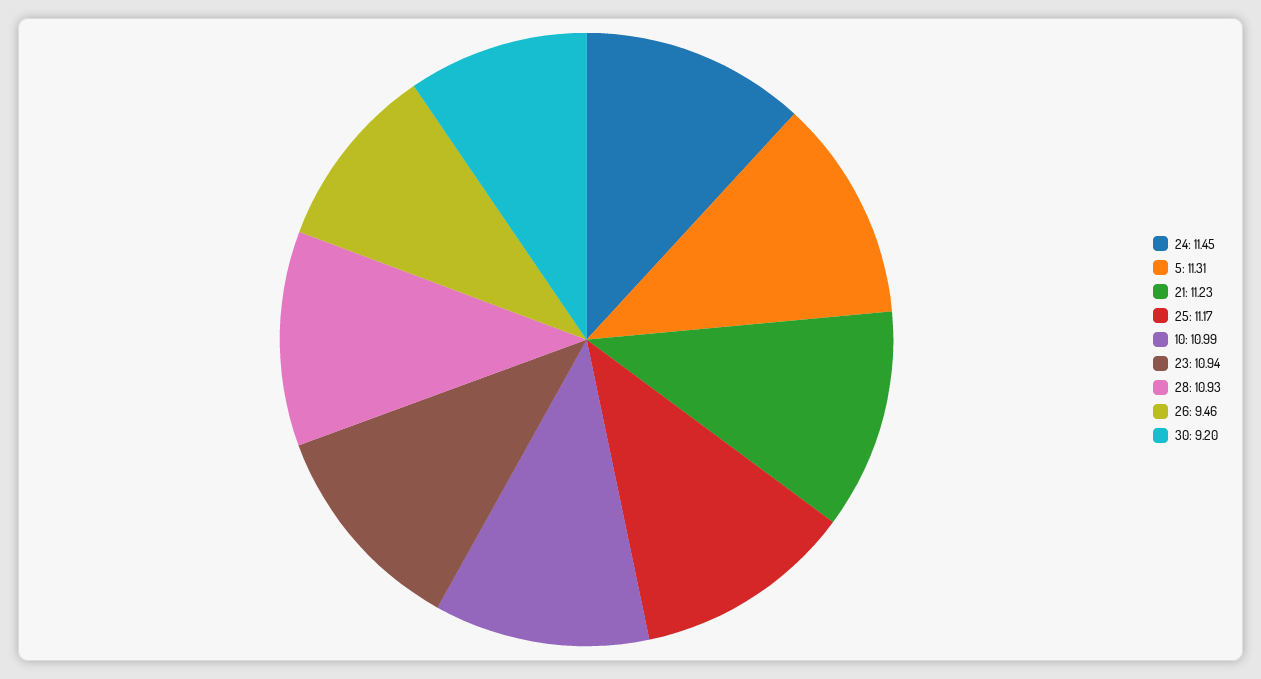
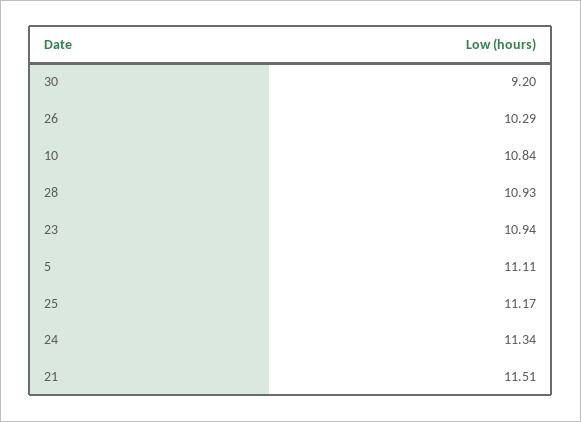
24: 11.45 -> 11.34
5: 11.31 -> 11.11
21: 11.23 -> 11.51
10: 10.99 -> 10.84
26: 9.46 -> 10.29

